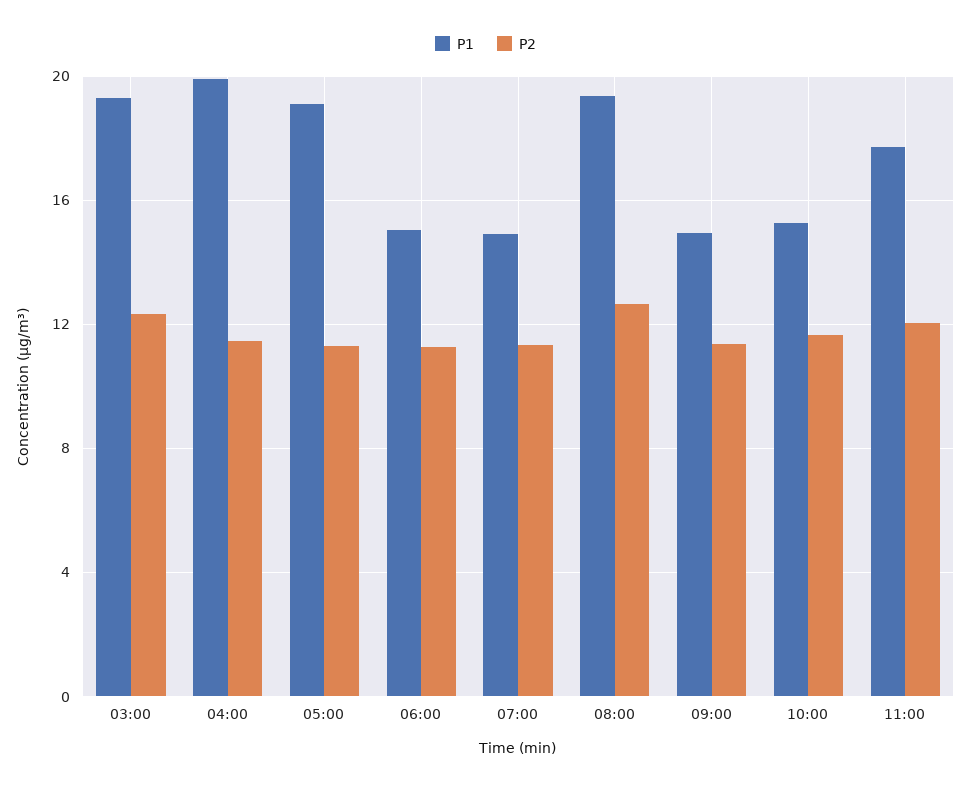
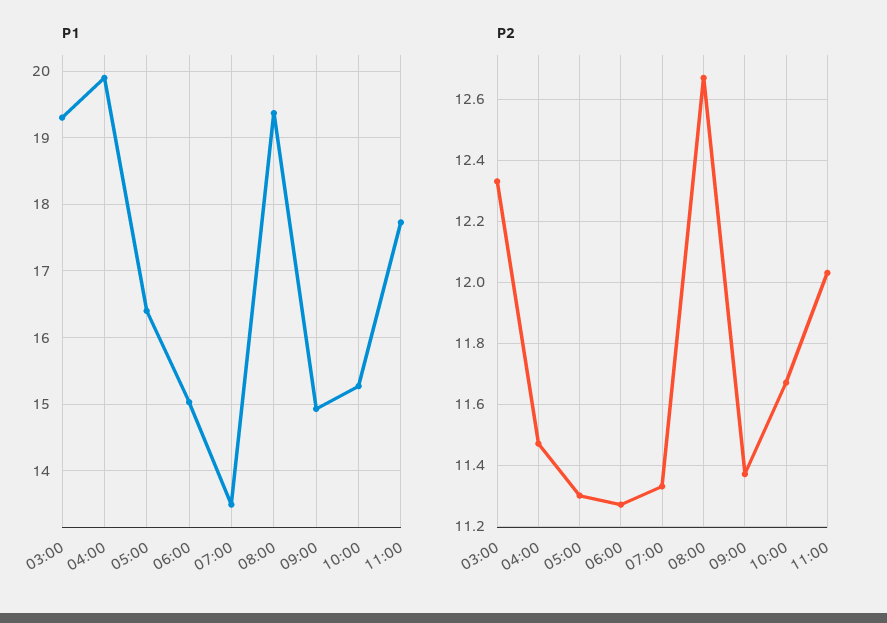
P1, 05:00: 19 -> 16.4
P1, 07:00: 15 -> 13.5

